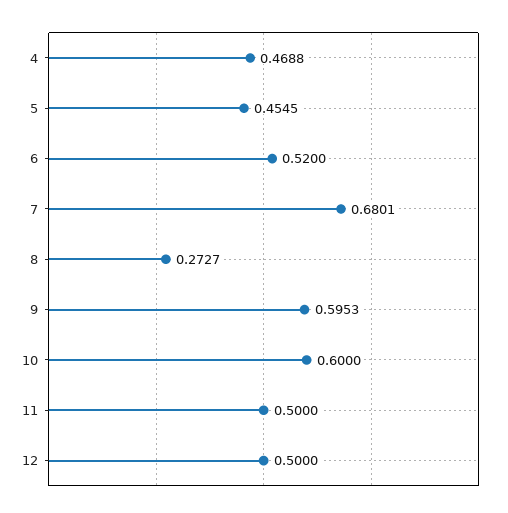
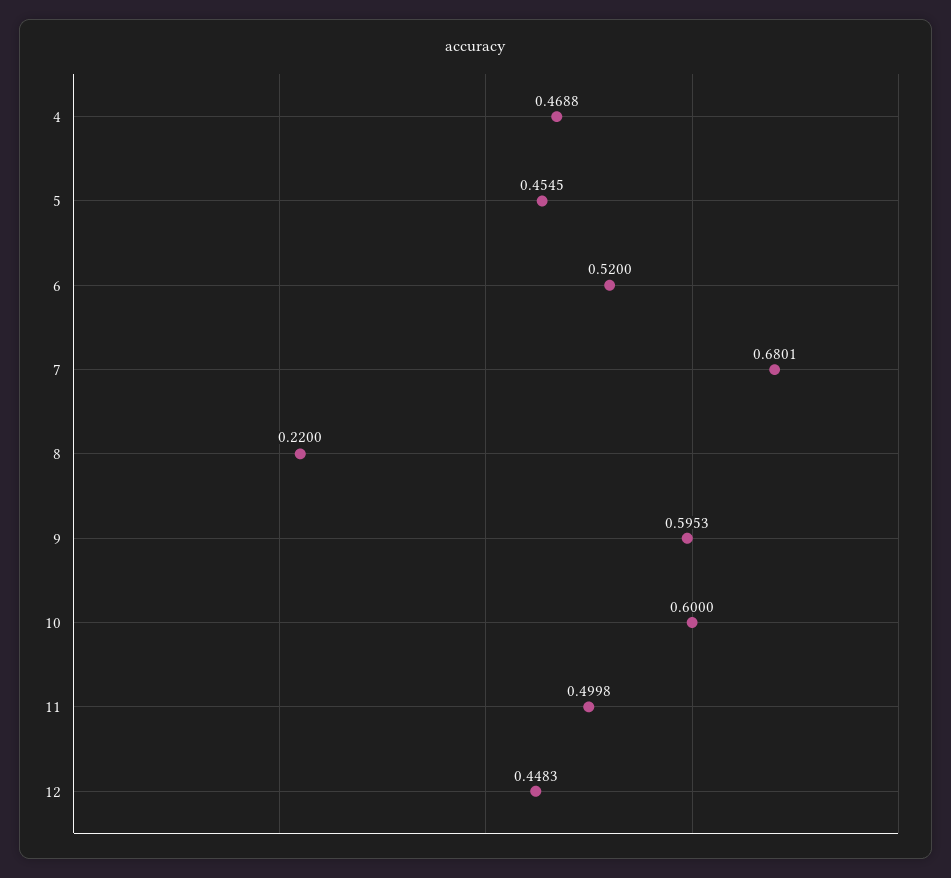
8: 0.2727 -> 0.22
11: 0.5 -> 0.4998
12: 0.5 -> 0.4483

